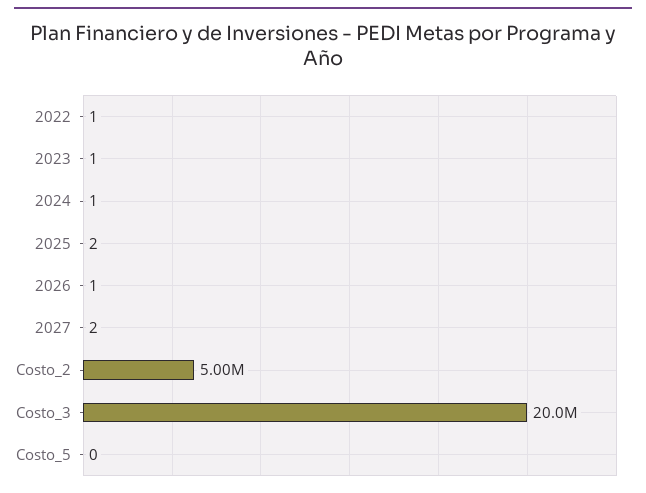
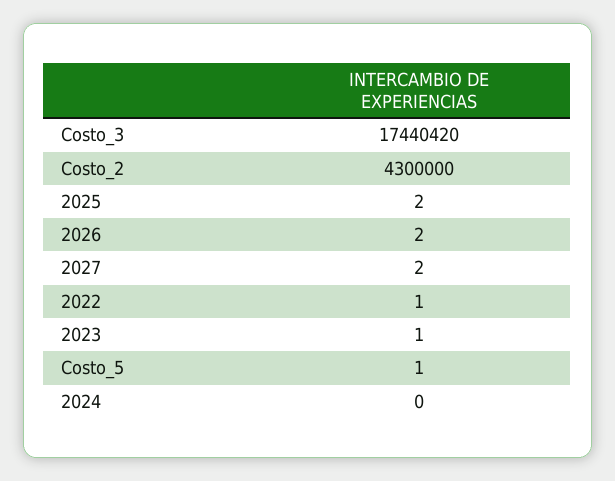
2024: 1 -> 0
2026: 1 -> 2
Costo_2: 5000000 -> 4300000
Costo_3: 20000000 -> 17440420
Costo_5: 0 -> 1

